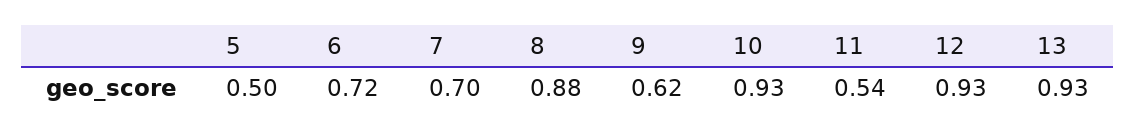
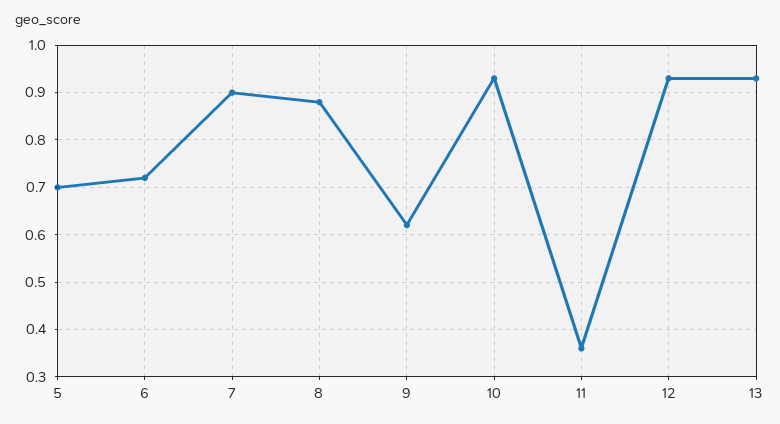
5: 0.5 -> 0.7
7: 0.7 -> 0.9
11: 0.54 -> 0.35

